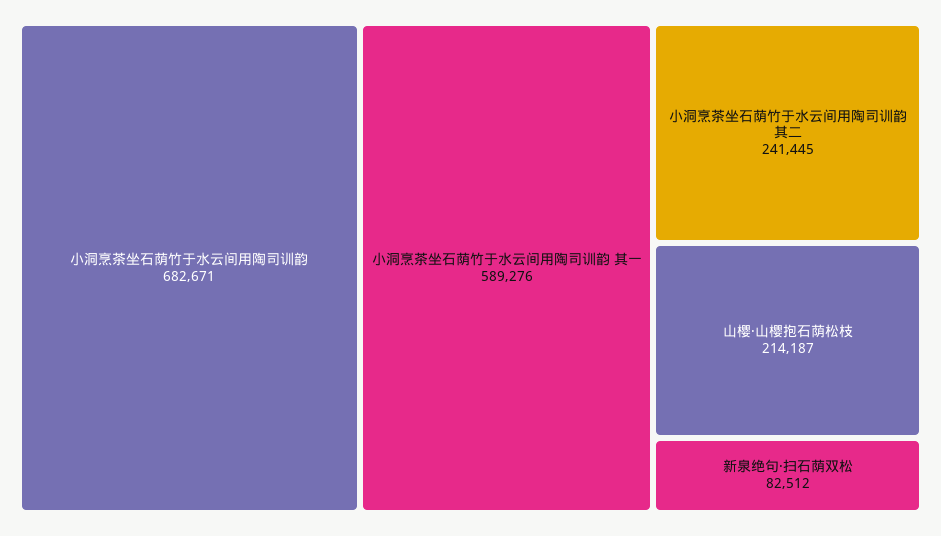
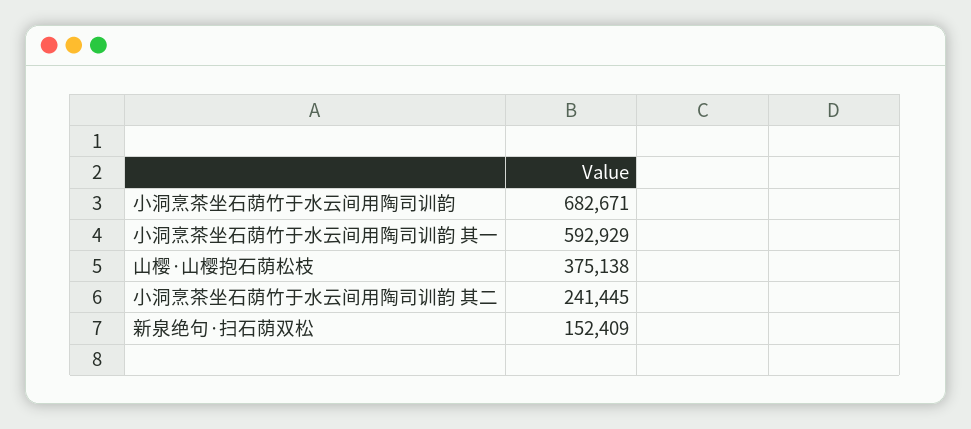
小洞烹茶坐石荫竹于水云间用陶司训韵 其一: 589276 -> 592929
山樱·山樱抱石荫松枝: 214187 -> 375138
新泉绝句·扫石荫双松: 82512 -> 152409

